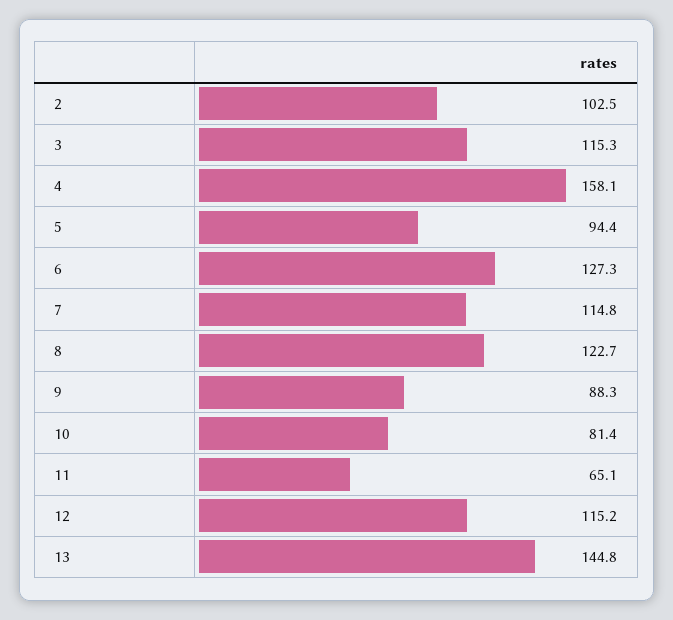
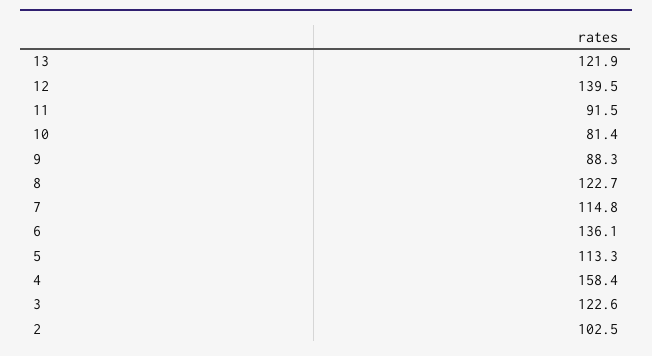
3: 115.3 -> 122.6
4: 158.1 -> 158.4
5: 94.4 -> 113.3
6: 127.3 -> 136.1
11: 65.1 -> 91.5
12: 115.2 -> 139.5
13: 144.8 -> 121.9

